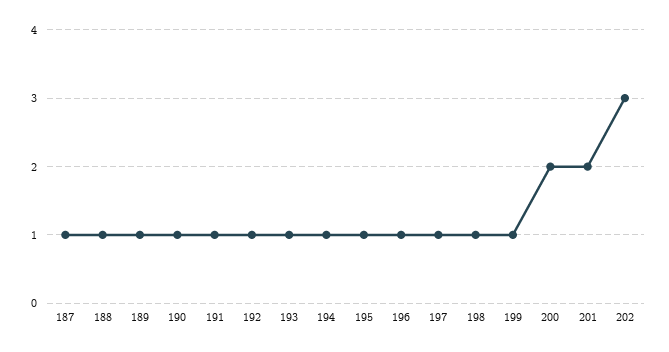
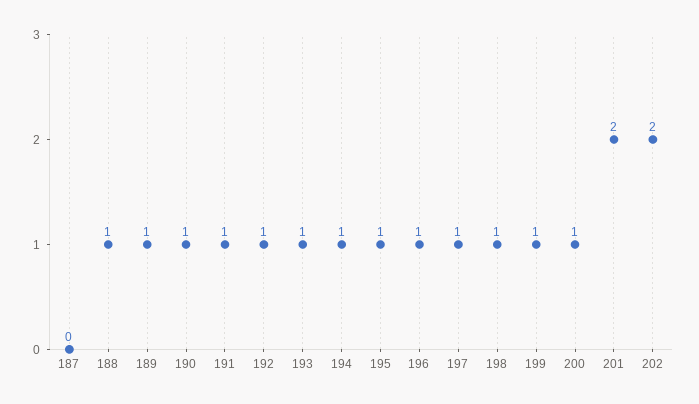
187: 1 -> 0
200: 2 -> 1
202: 3 -> 2

